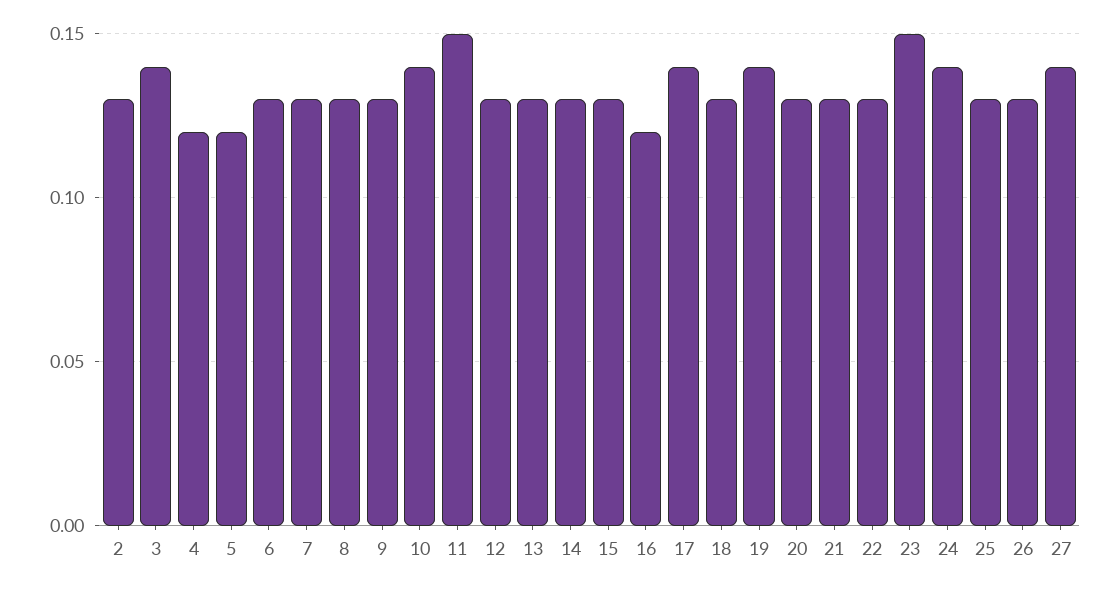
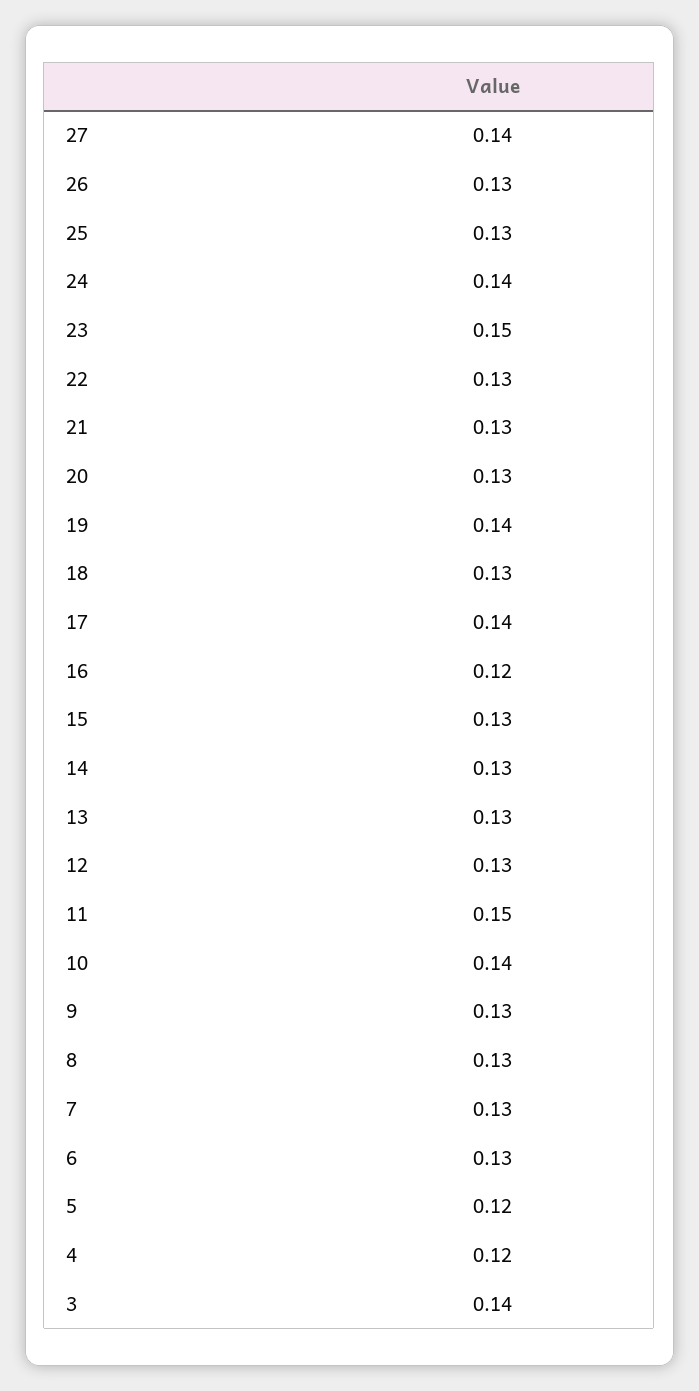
2: 0.13 -> none

